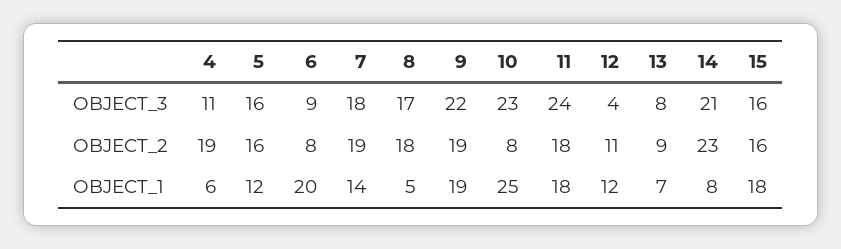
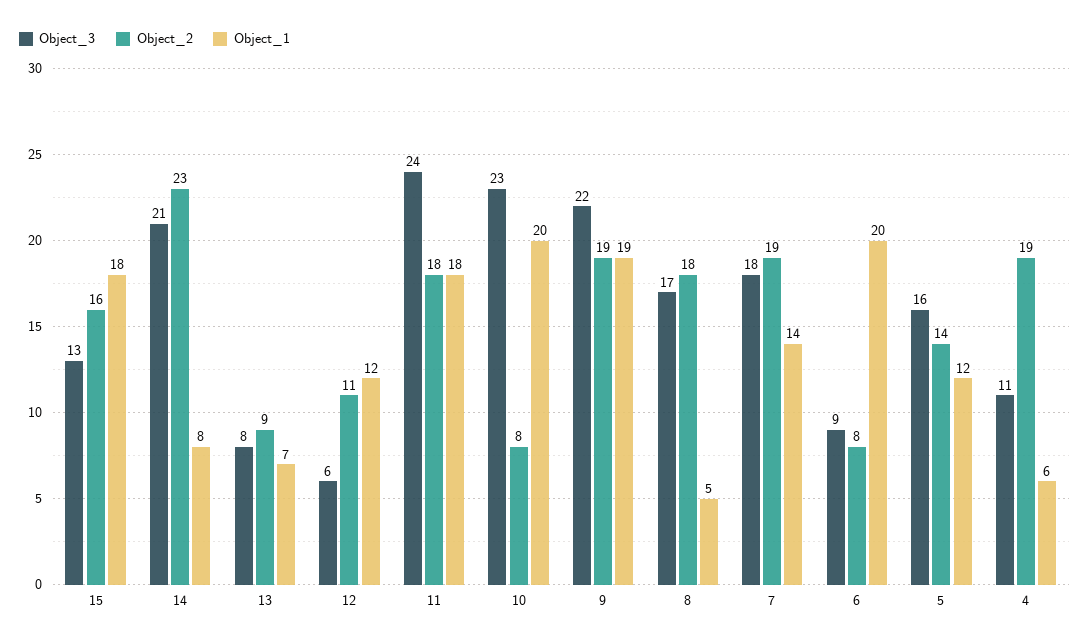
OBJECT_3, 12: 4 -> 6
OBJECT_3, 15: 16 -> 13
OBJECT_2, 5: 16 -> 14
OBJECT_1, 10: 25 -> 20

